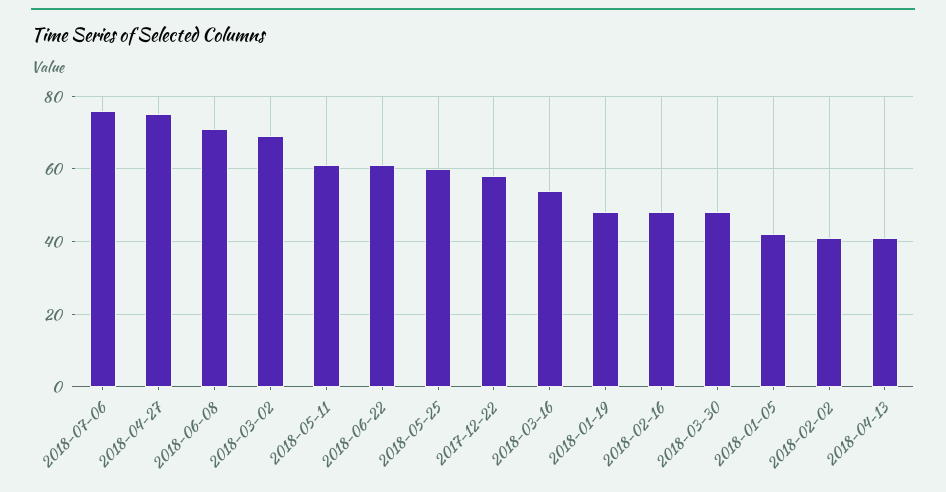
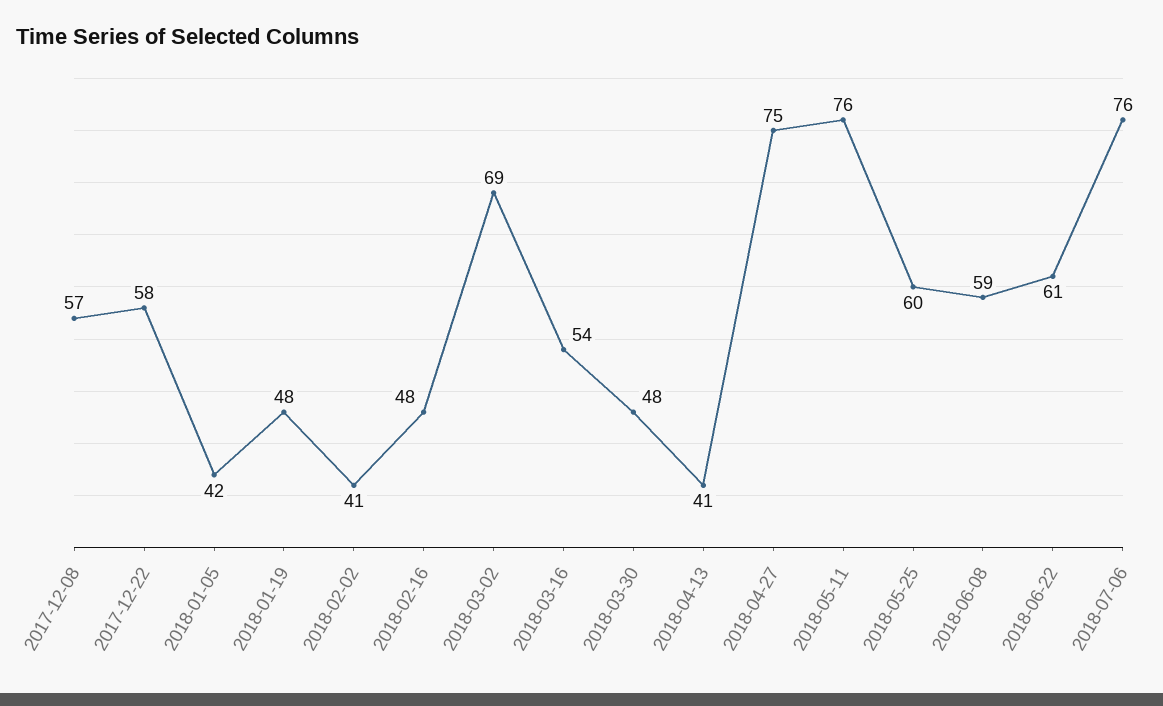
2018-06-08: 70 -> 59
2018-05-11: 60 -> 76
2017-12-08: none -> 57

